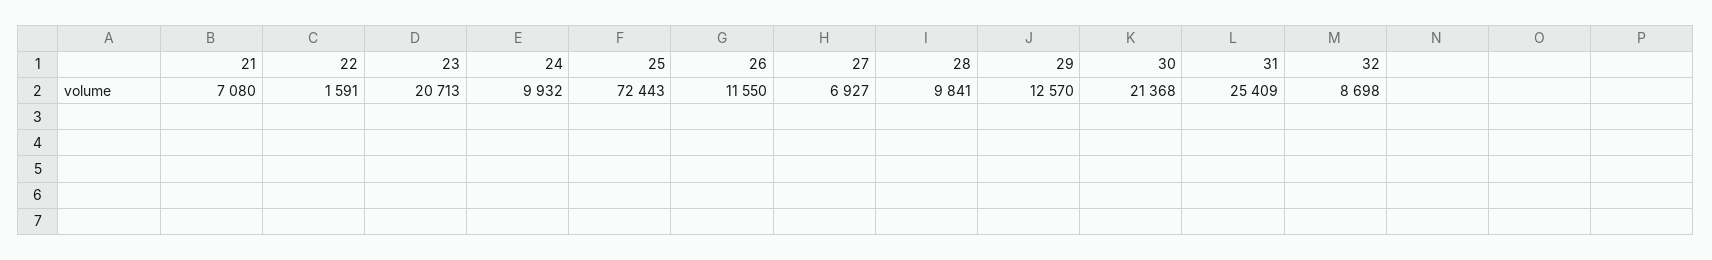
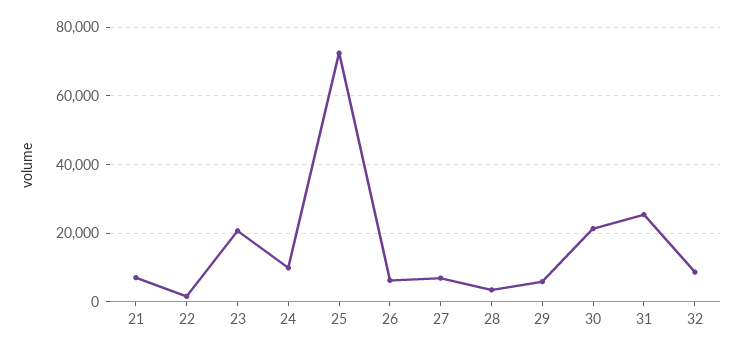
26: 11550 -> 6000
28: 9841 -> 4000
29: 12570 -> 6000

